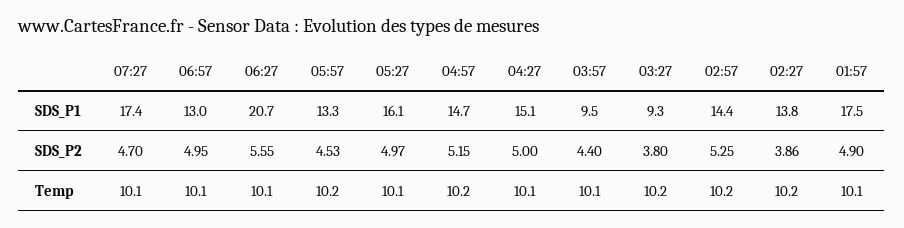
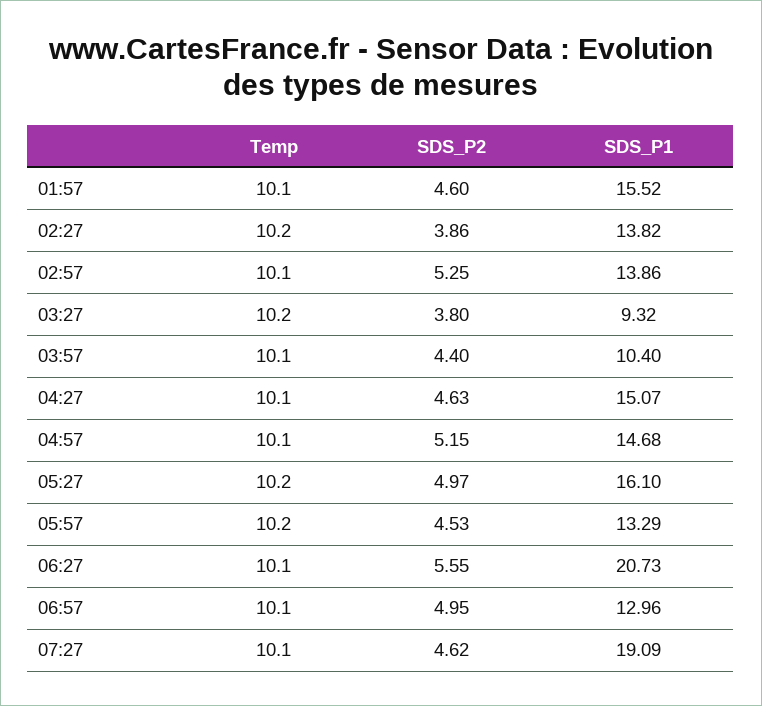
07:27, SDS_P1: 17.4 -> 19.09
03:57, SDS_P1: 9.5 -> 10.4
02:57, SDS_P1: 14.4 -> 13.86
01:57, SDS_P1: 17.5 -> 15.52
07:27, SDS_P2: 4.7 -> 4.62
04:27, SDS_P2: 5 -> 4.63
01:57, SDS_P2: 4.9 -> 4.6
05:27, Temp: 10.1 -> 10.2
04:57, Temp: 10.2 -> 10.1
02:57, Temp: 10.2 -> 10.1

